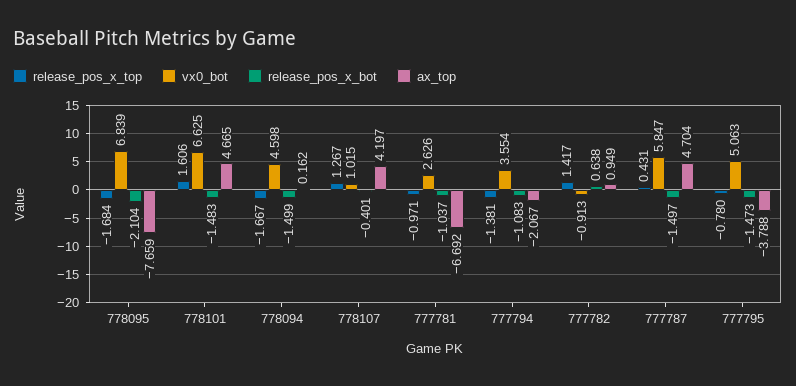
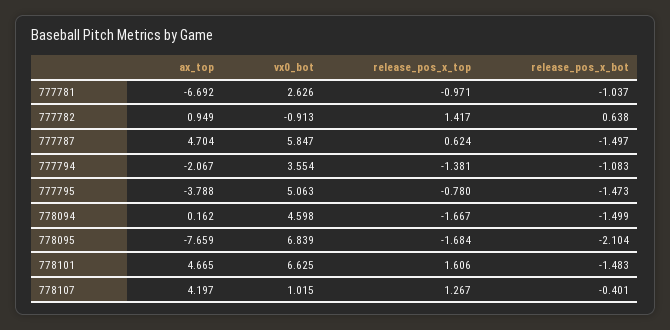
release_pos_x_top, 777787: 0.431 -> 0.624

